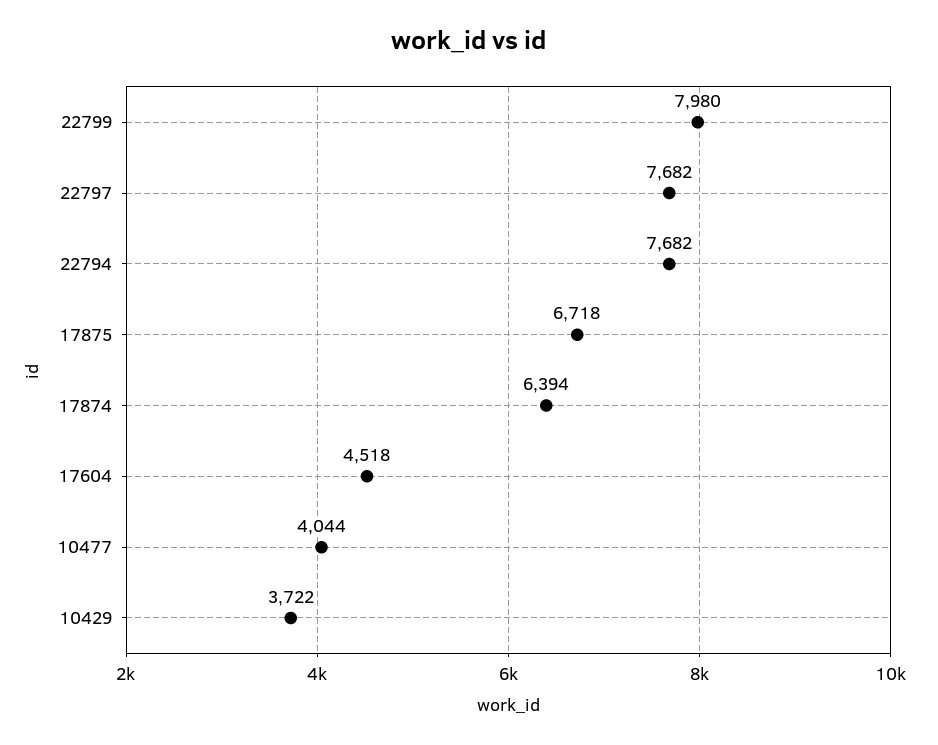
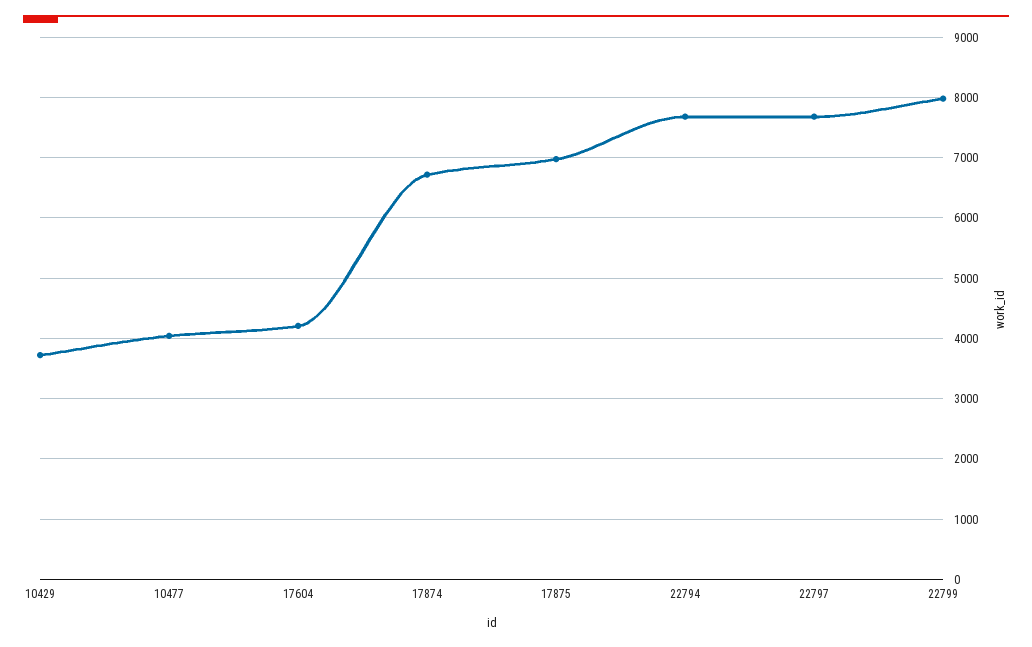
17875: 6718 -> 7000
17874: 6394 -> 6700
17604: 4518 -> 4200

